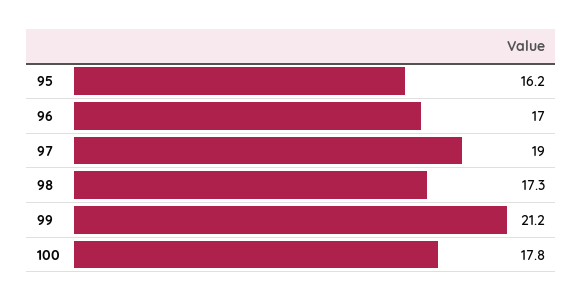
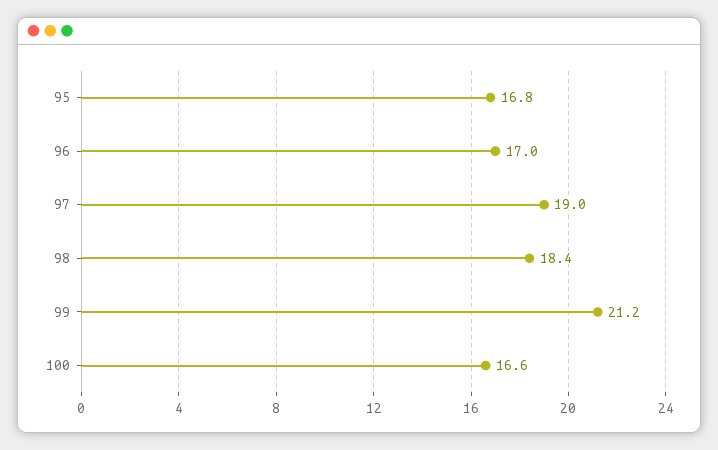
95: 16.2 -> 16.8
98: 17.3 -> 18.4
100: 17.8 -> 16.6

